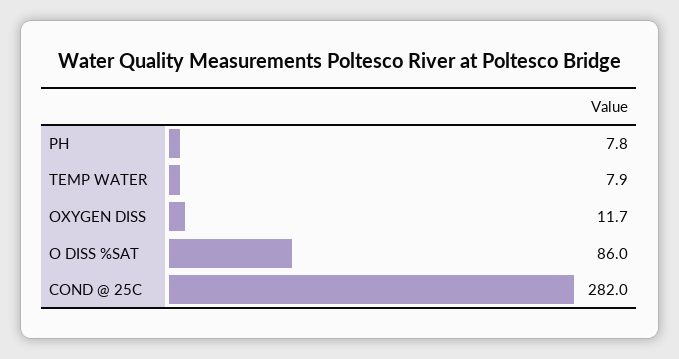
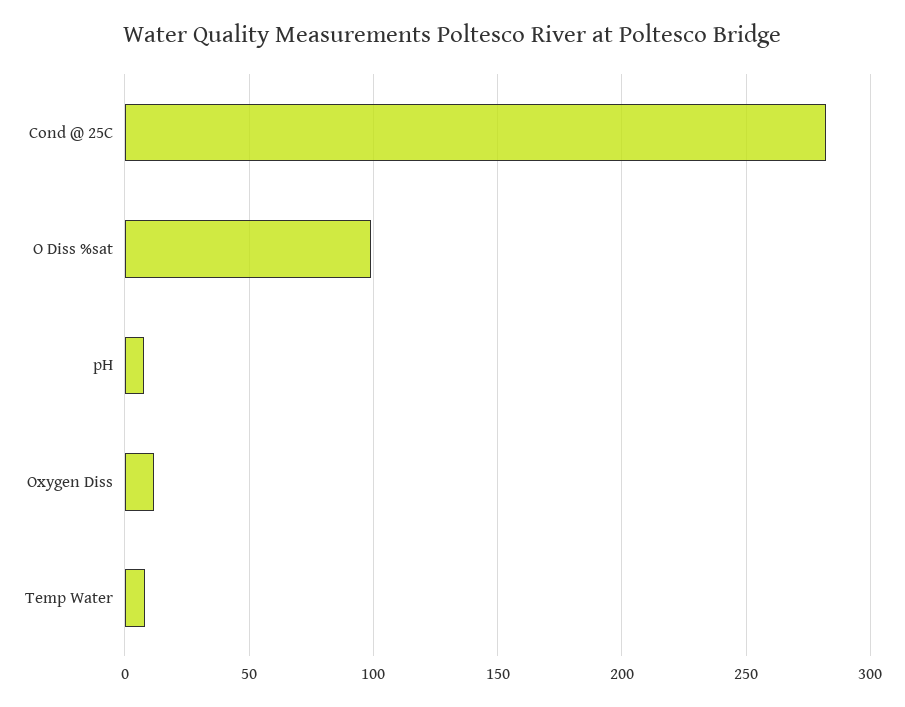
O DISS %SAT: 86 -> 100

